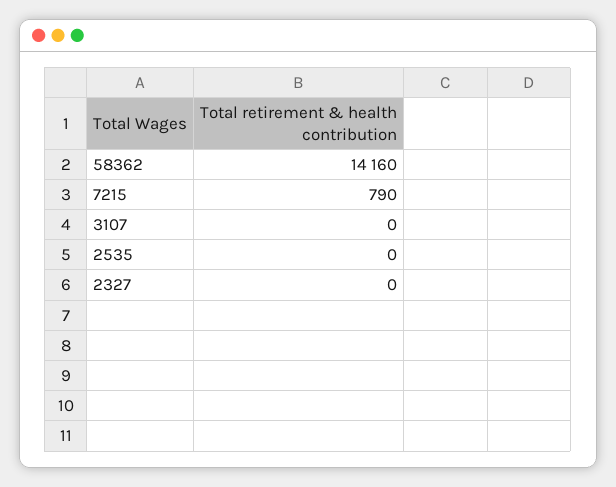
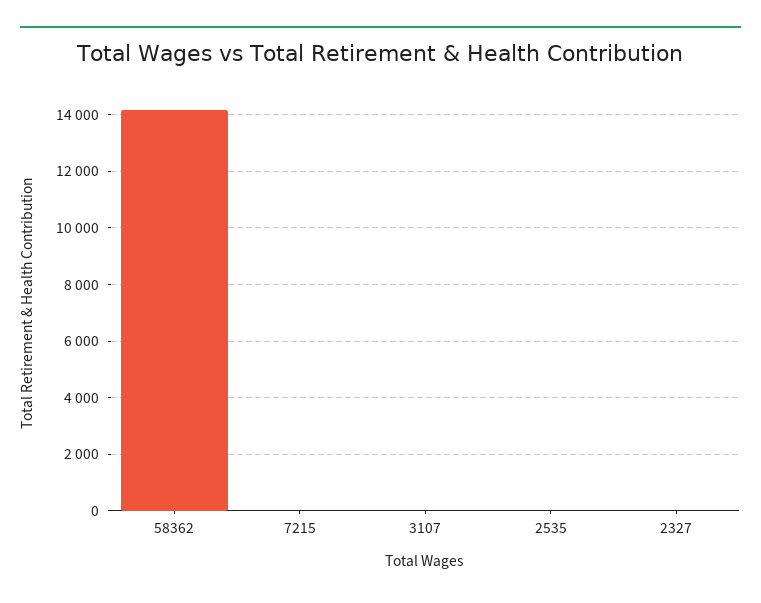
7215: 790 -> 0

